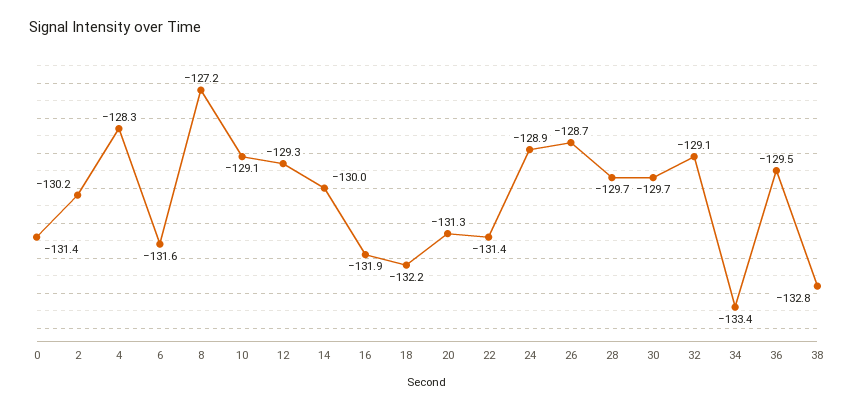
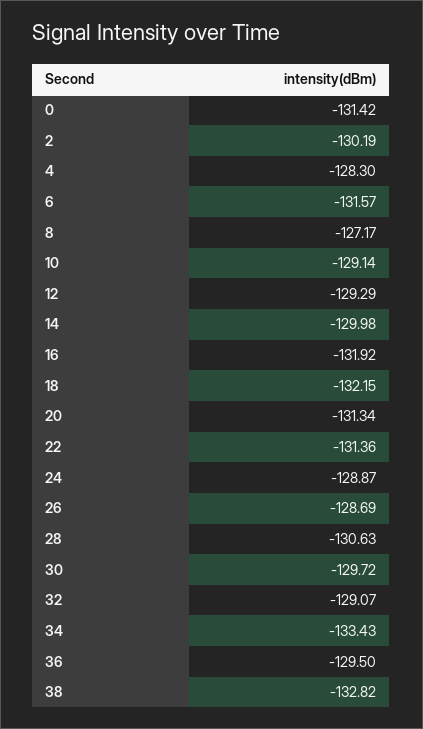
28: -129.7 -> -130.63

